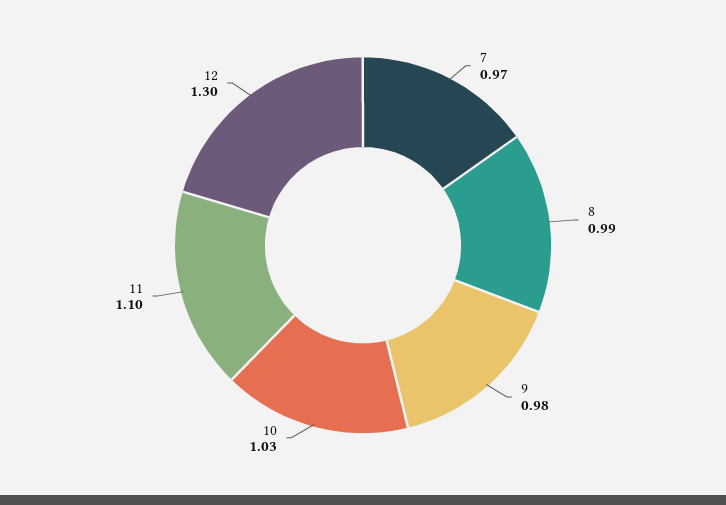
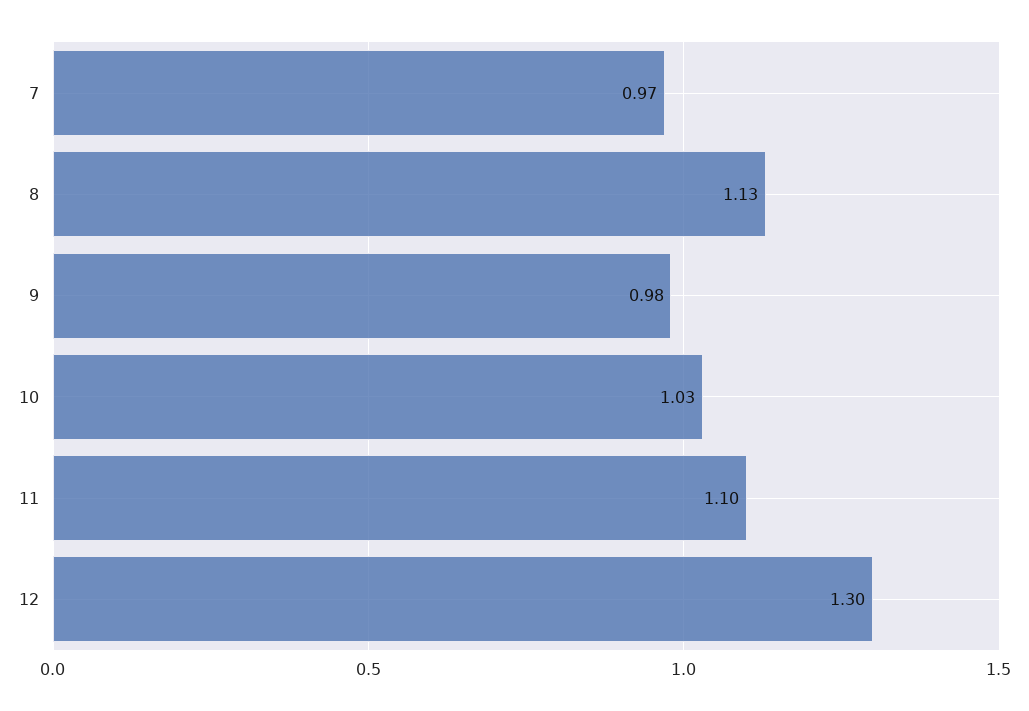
8: 0.99 -> 1.13

